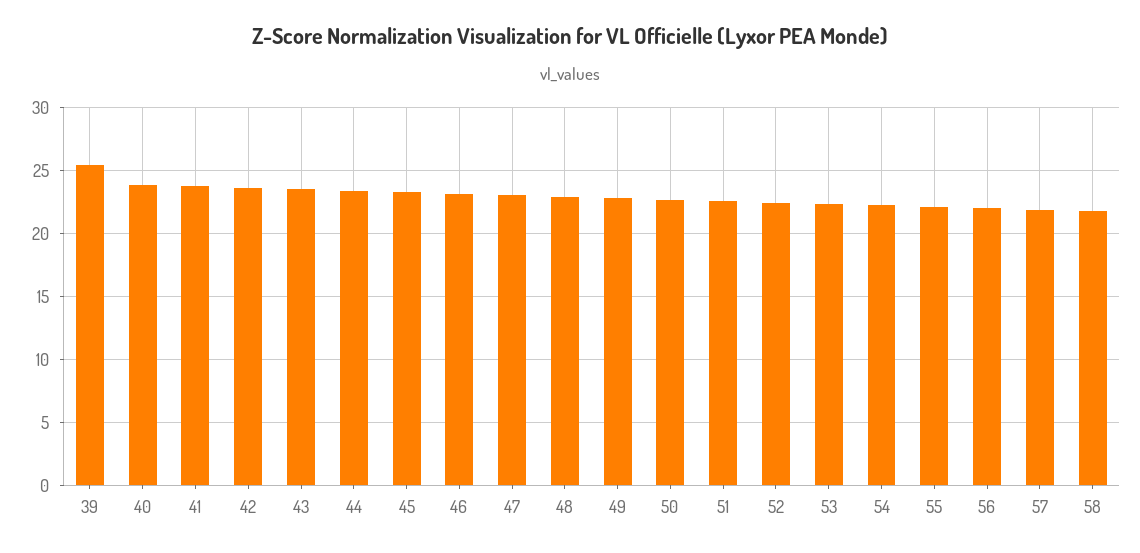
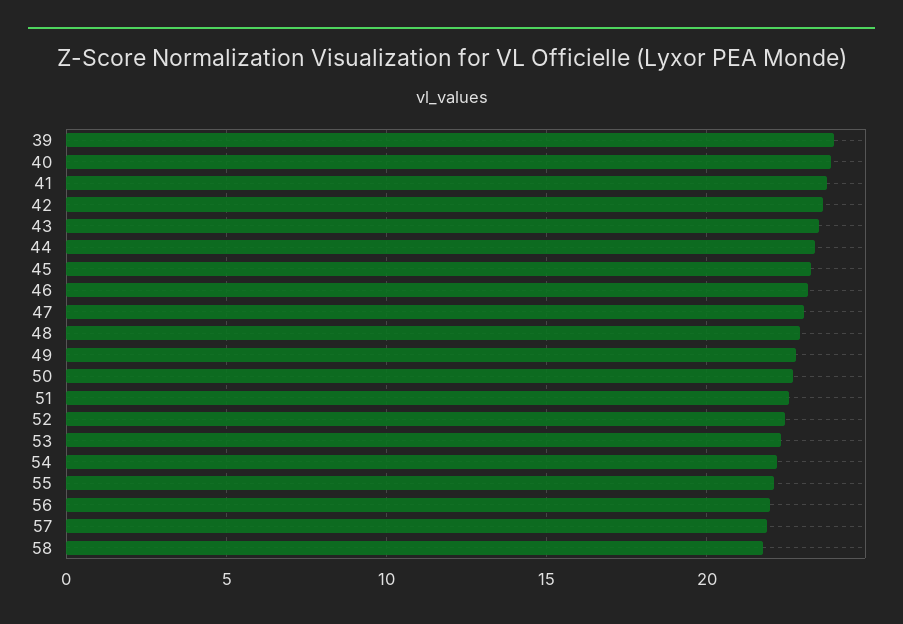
39: 25.5 -> 24

